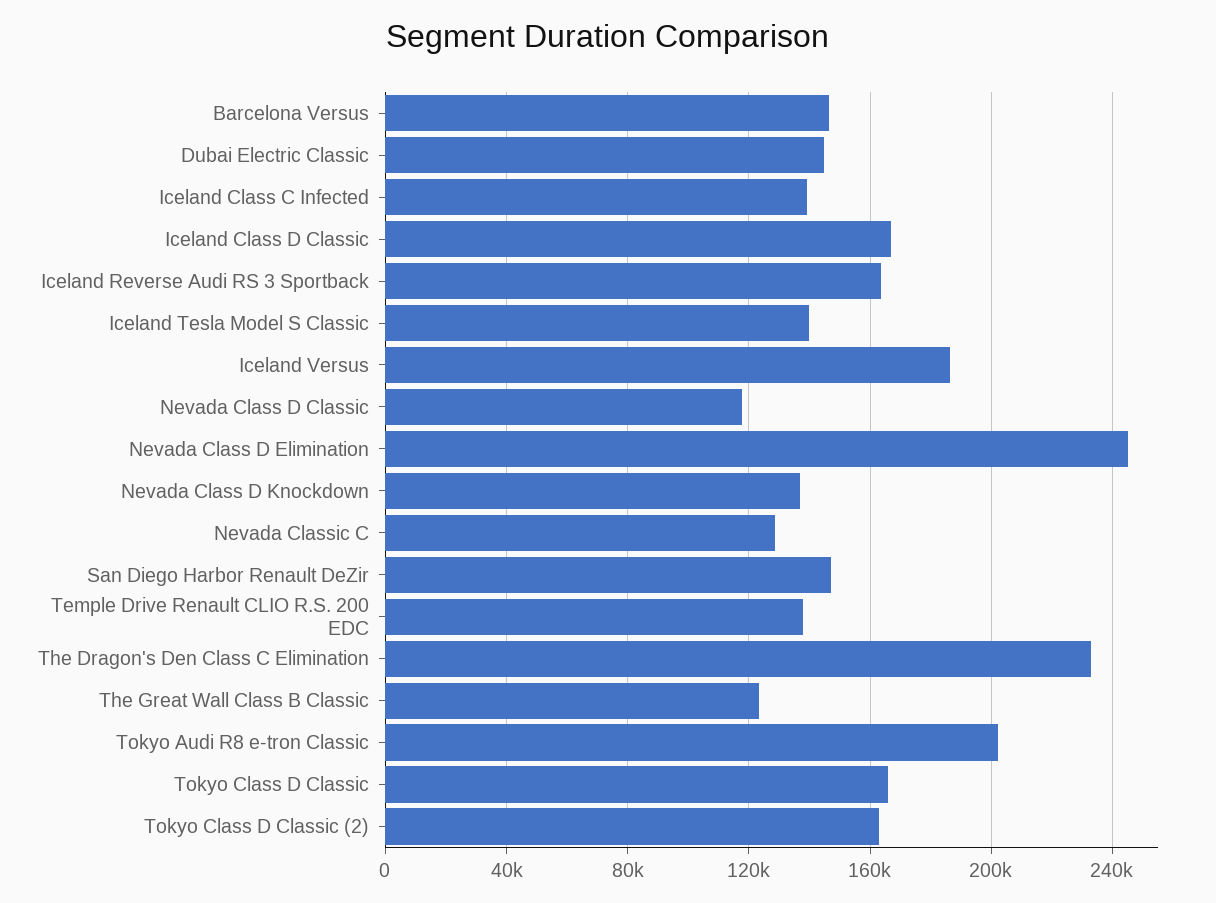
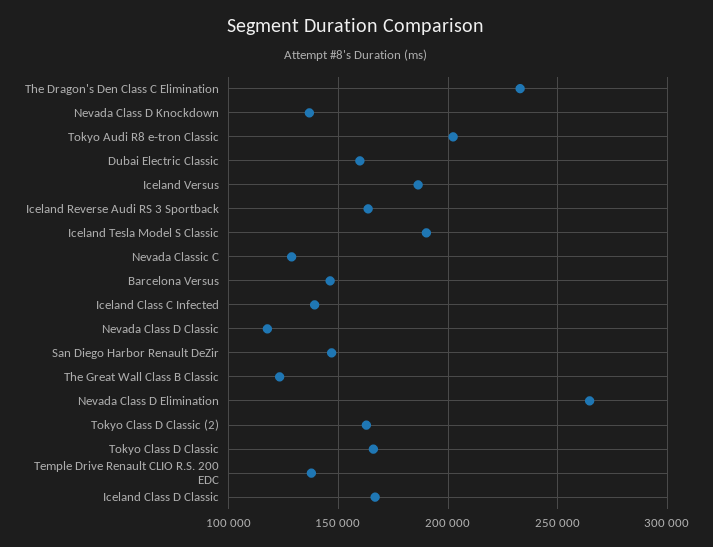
Dubai Electric Classic: 145000 -> 160000
Iceland Tesla Model S Classic: 140000 -> 190000
Nevada Class D Elimination: 245000 -> 265000

